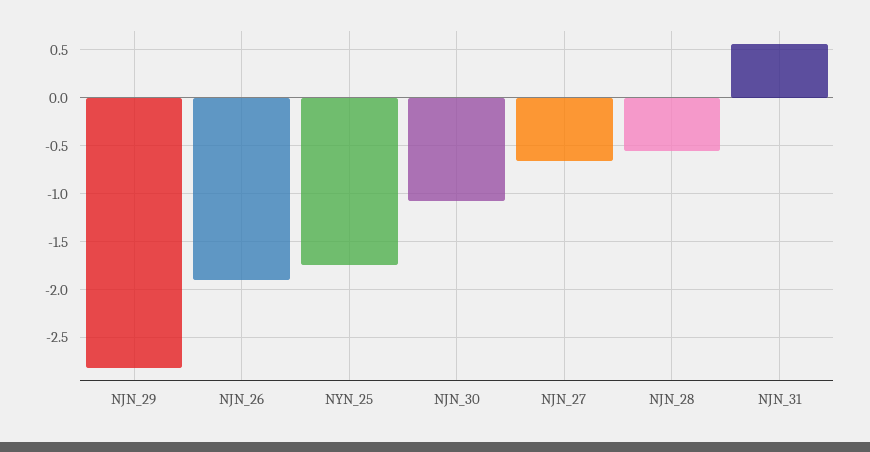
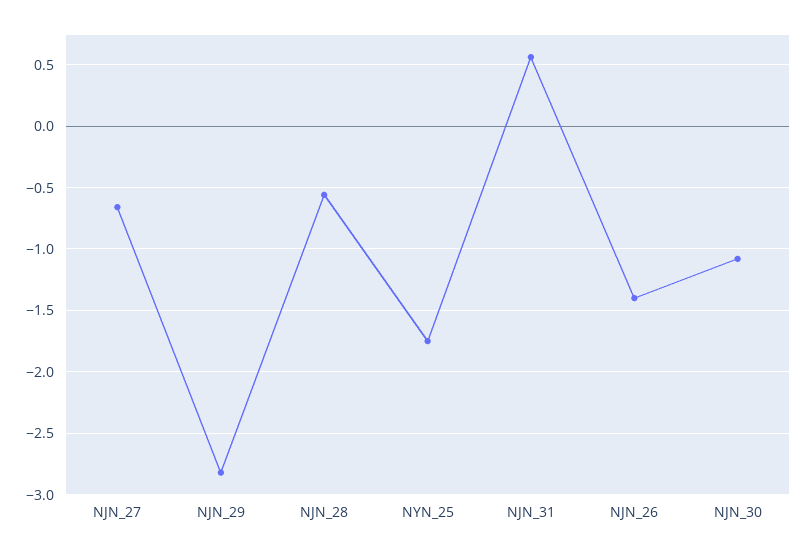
NJN_26: -1.9 -> -1.4

